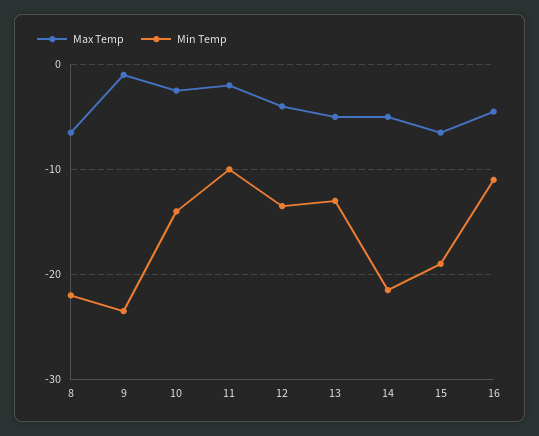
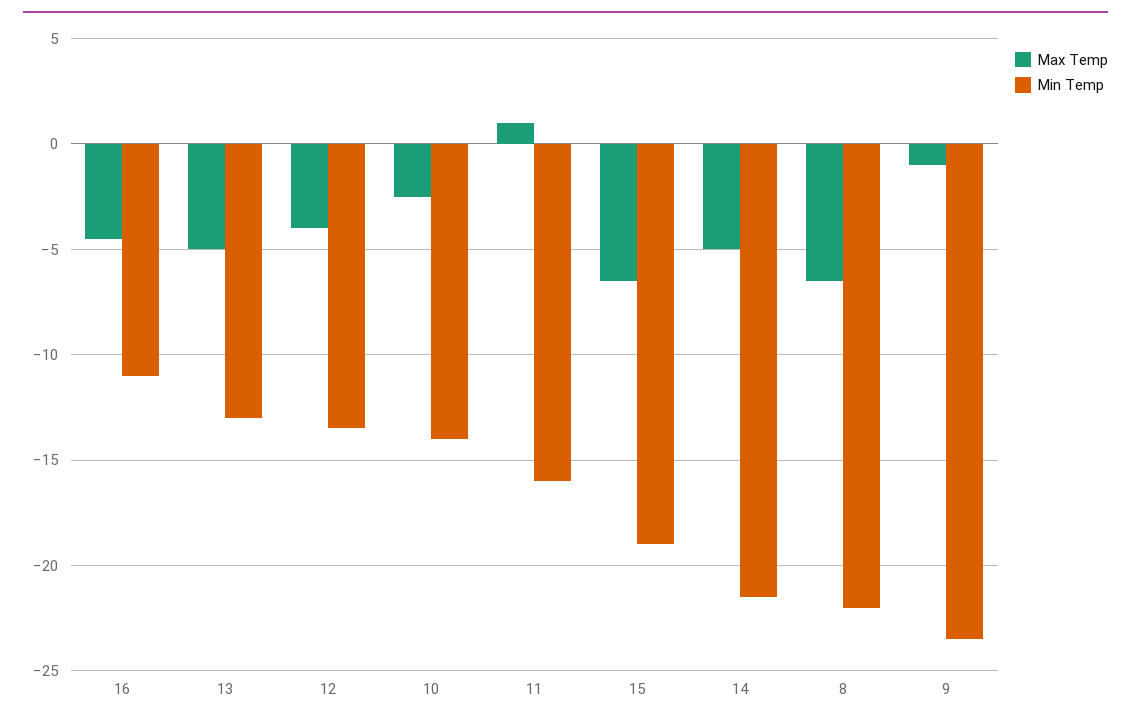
Max Temp, 11: -2 -> 1
Min Temp, 11: -10 -> -16

